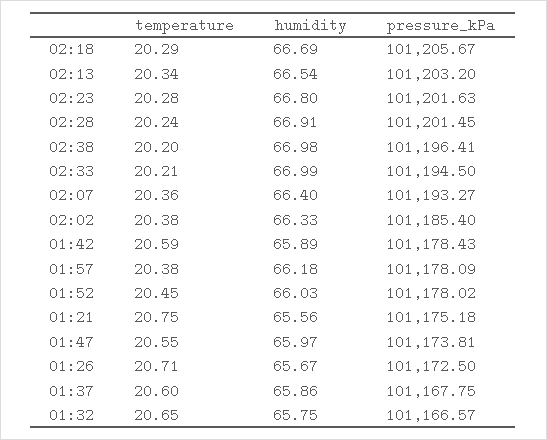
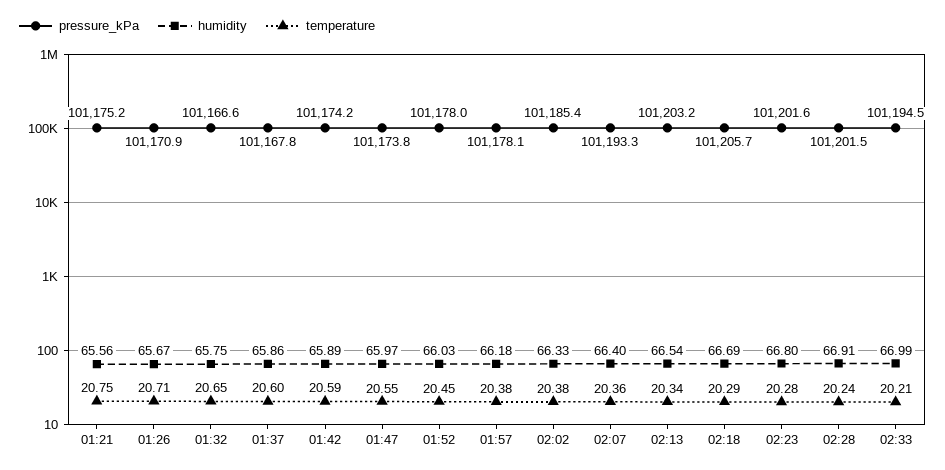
temperature, 02:38: 20.2 -> none
humidity, 02:38: 66.98 -> none
pressure_kPa, 02:38: 101196.41 -> none
pressure_kPa, 01:42: 101178.43 -> 101174.2
pressure_kPa, 01:26: 101172.5 -> 101170.9

